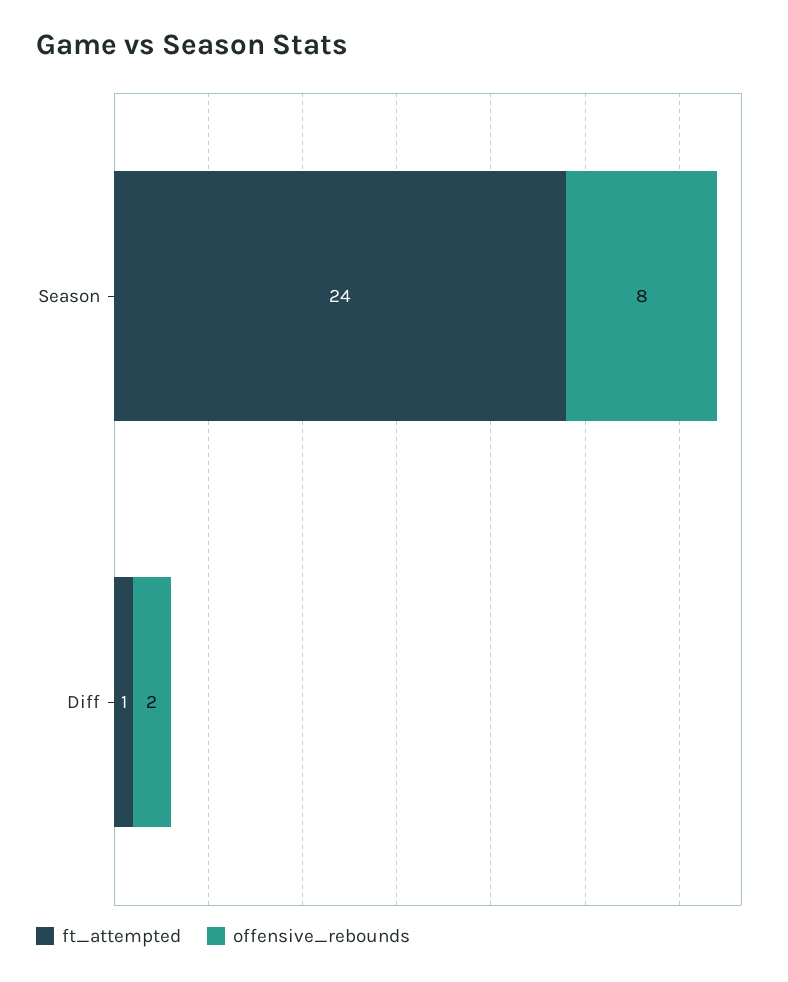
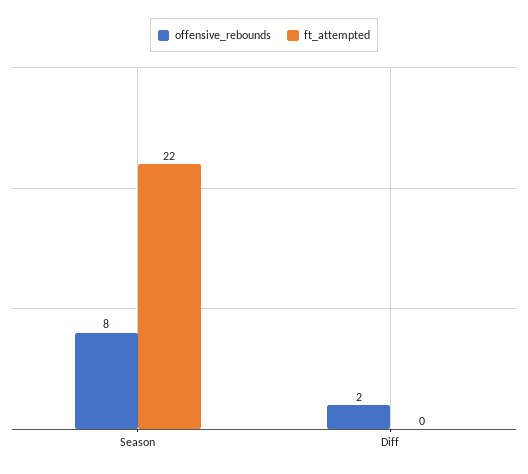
ft_attempted, Season: 24 -> 22
ft_attempted, Diff: 1 -> 0

